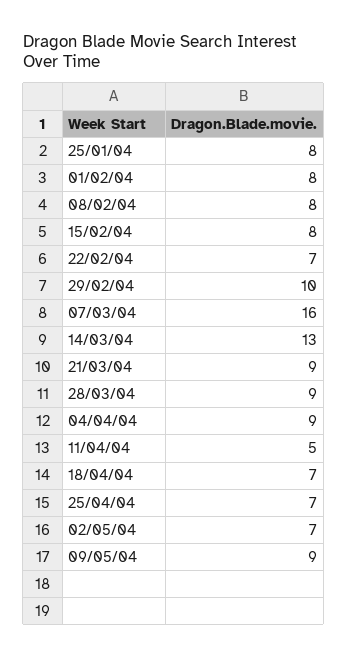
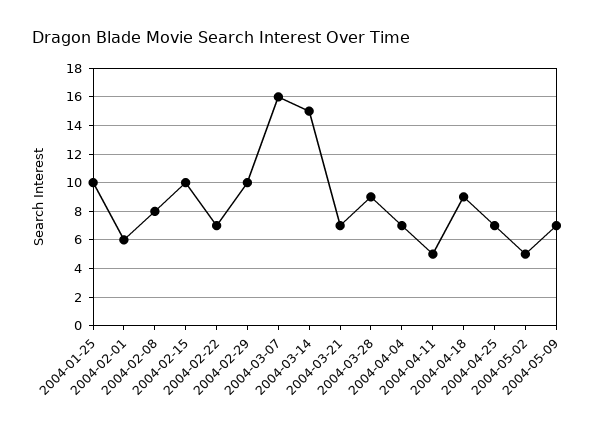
25/01/04: 8 -> 10
01/02/04: 8 -> 6
15/02/04: 8 -> 10
14/03/04: 13 -> 15
21/03/04: 9 -> 7
04/04/04: 9 -> 7
18/04/04: 7 -> 9
02/05/04: 7 -> 5
09/05/04: 9 -> 7

